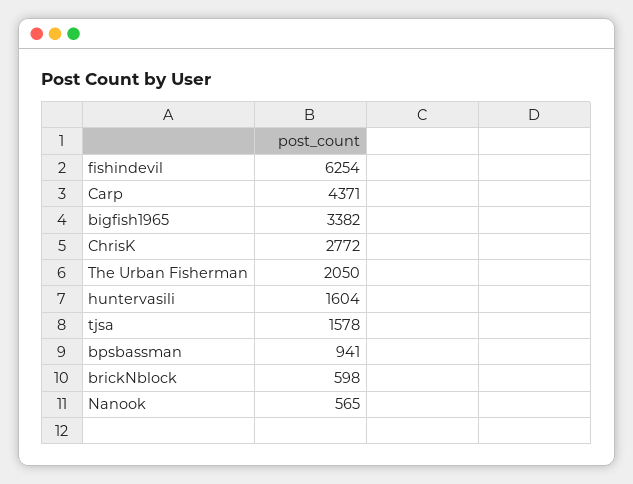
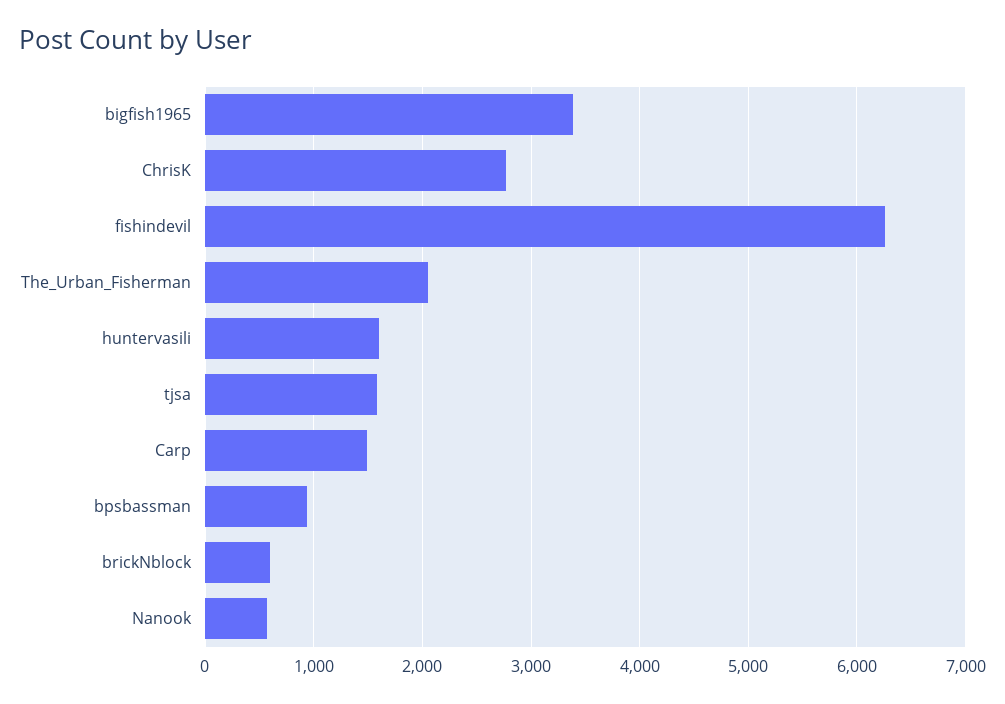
Carp: 4371 -> 1500

